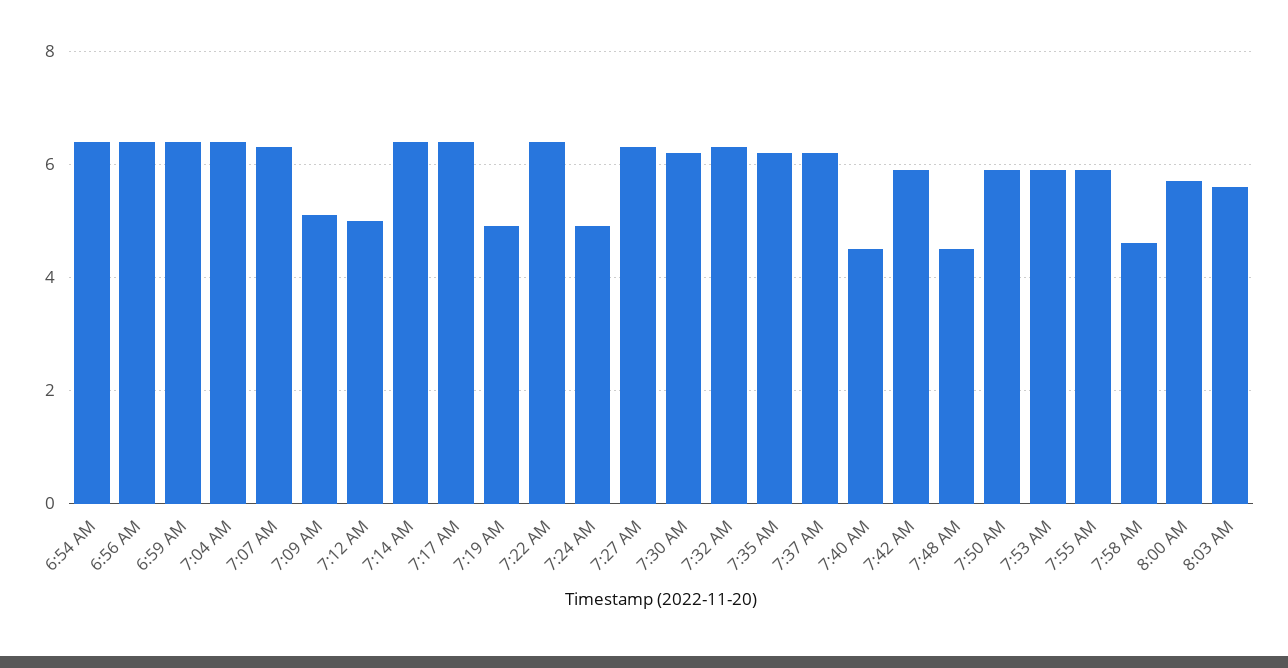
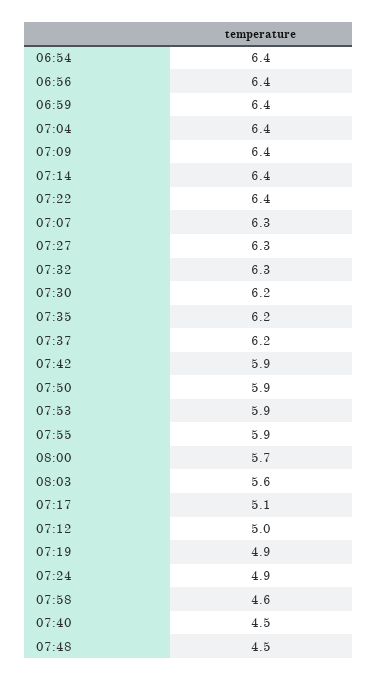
7:09 AM: 5 -> 6.4
7:17 AM: 6.5 -> 5.1

